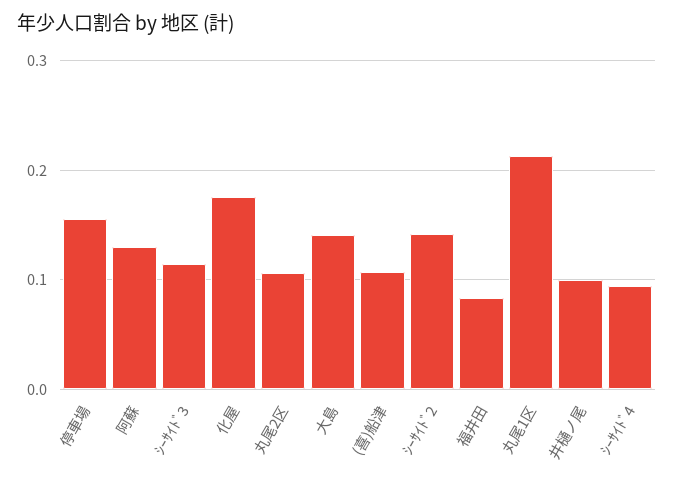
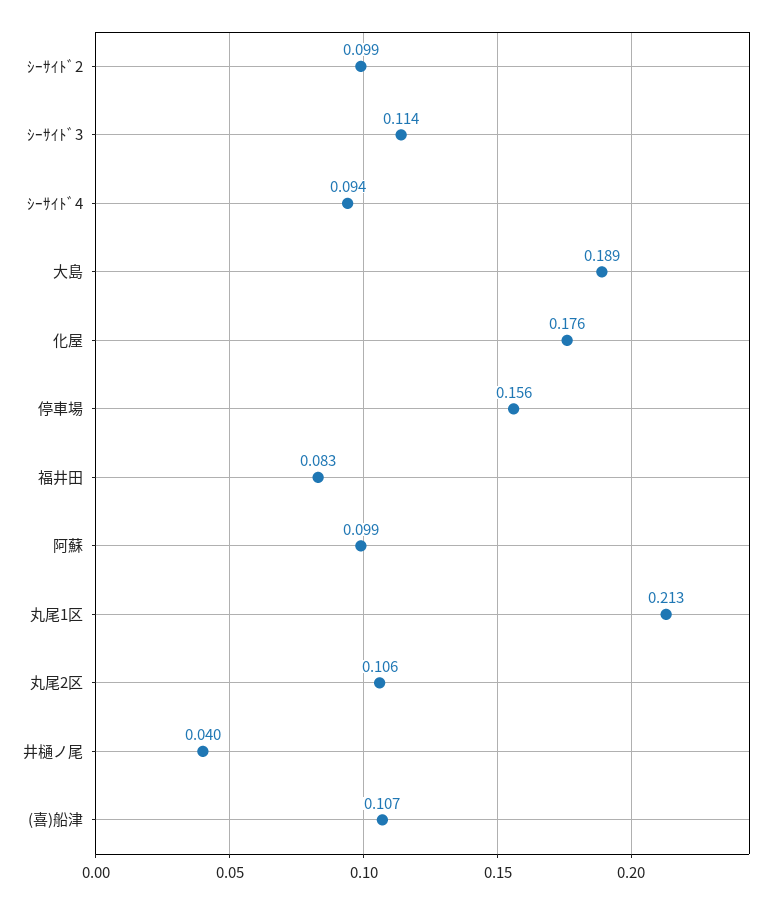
阿蘇: 0.13 -> 0.099
大島: 0.14 -> 0.189
ｼｰｻｲﾄﾞ2: 0.14 -> 0.099
井樋ノ尾: 0.1 -> 0.04

